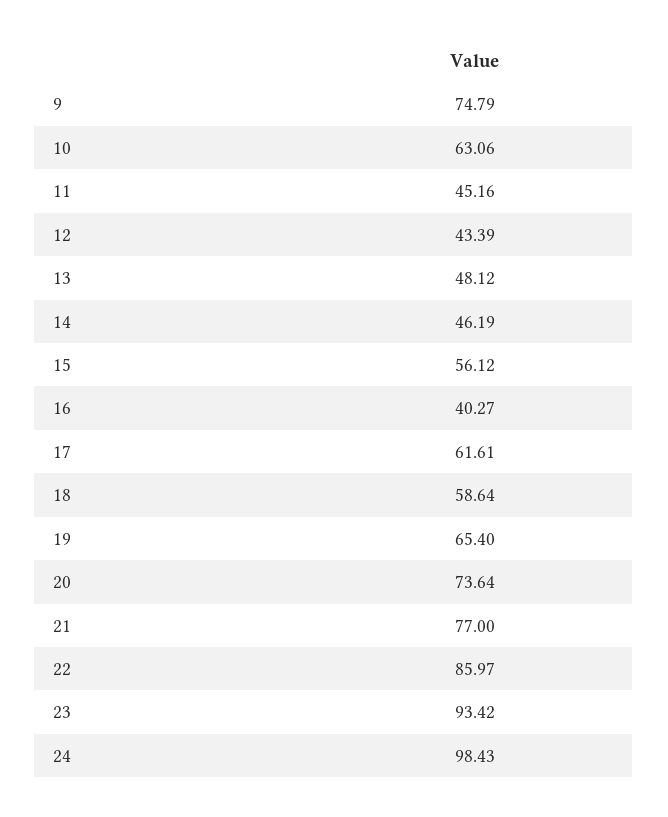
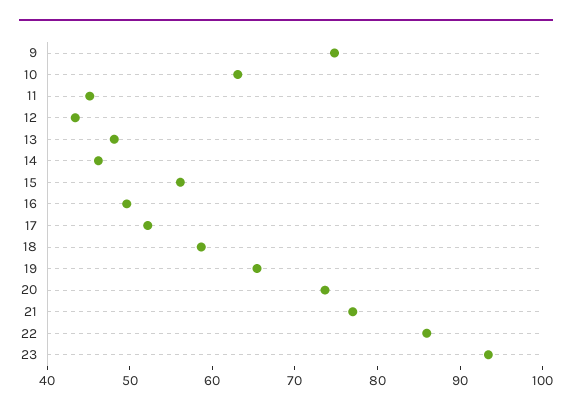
16: 40.27 -> 50
17: 61.61 -> 52
24: 98.43 -> none

